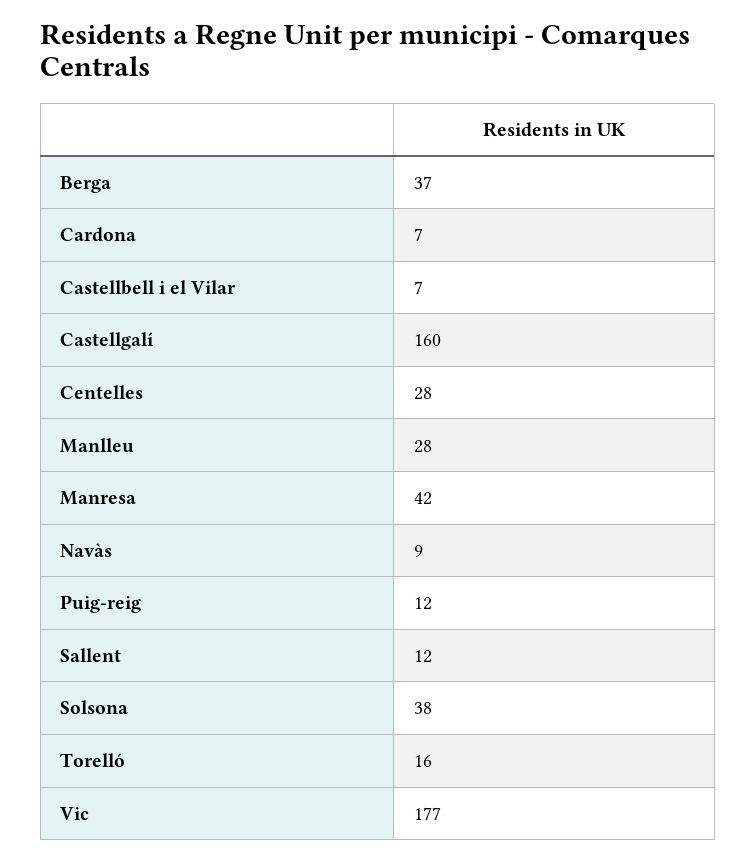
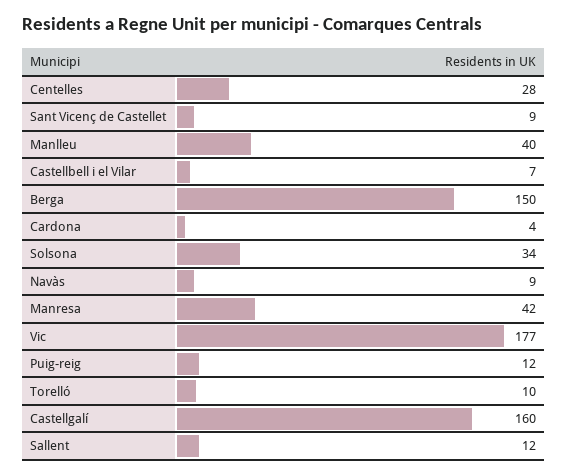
Berga: 37 -> 150
Cardona: 7 -> 4
Manlleu: 28 -> 40
Solsona: 38 -> 34
Torelló: 16 -> 10
Sant Vicenç de Castellet: none -> 9

